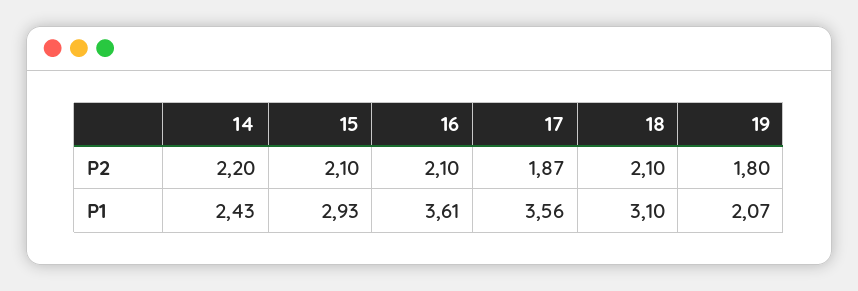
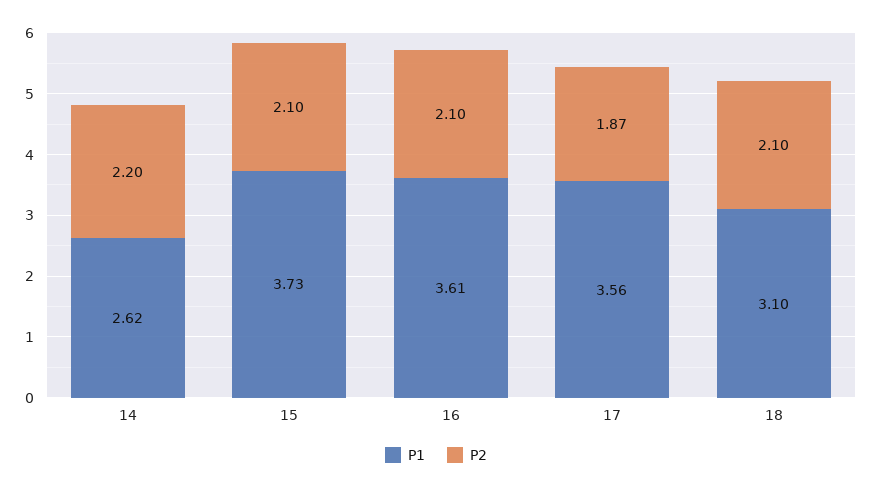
P2, 19: 1.8 -> none
P1, 14: 2.43 -> 2.62
P1, 15: 2.93 -> 3.73
P1, 19: 2.07 -> none

